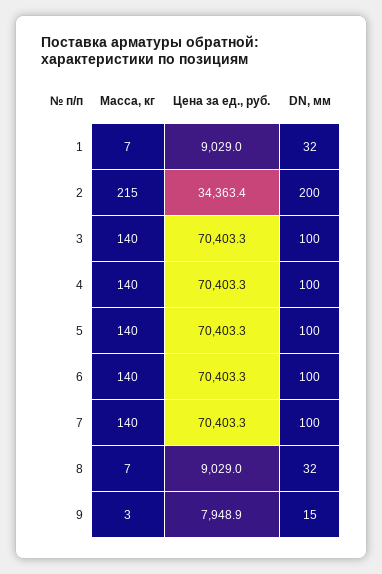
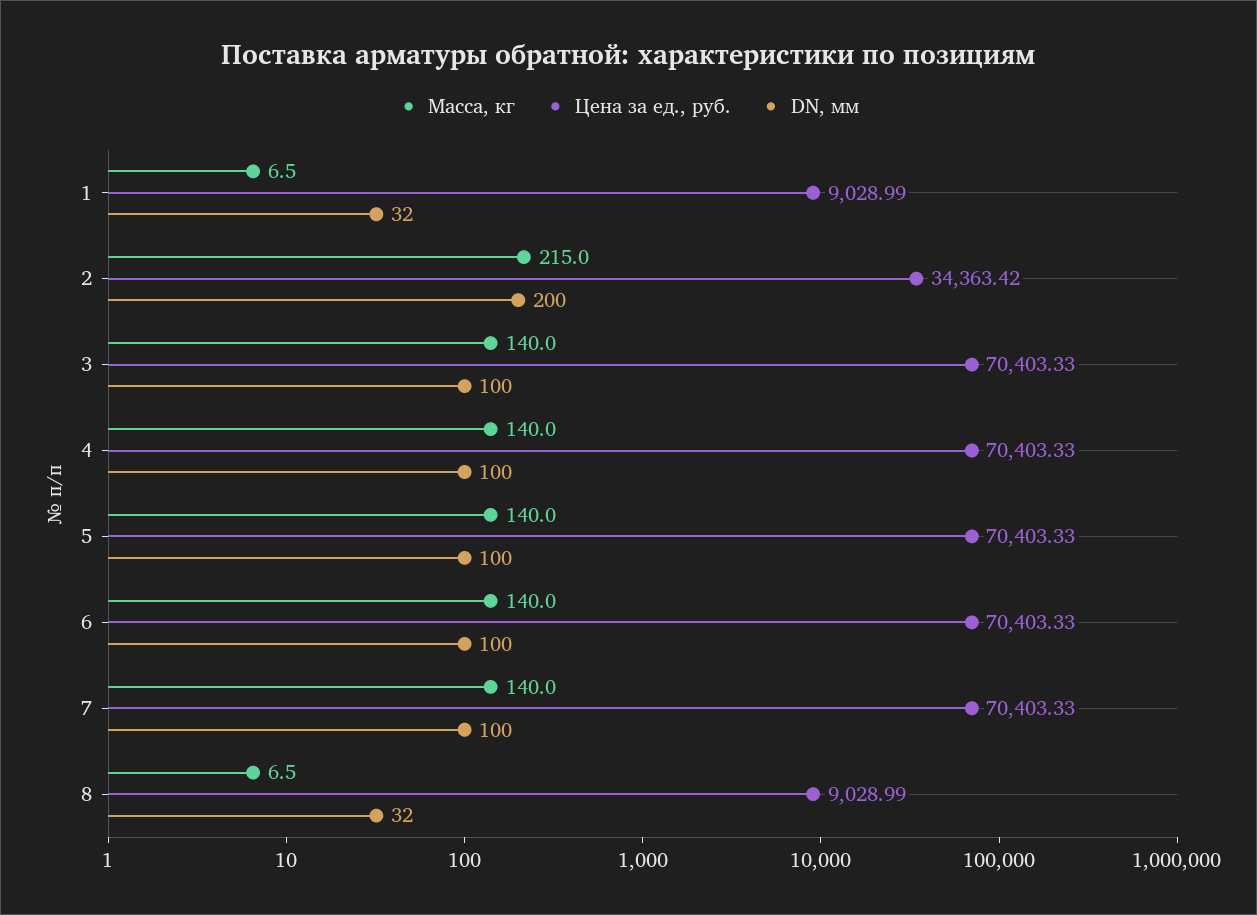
Масса, кг, 9: 3 -> none
Цена за ед., руб., 9: 7948.9 -> none
DN, мм, 9: 15 -> none

